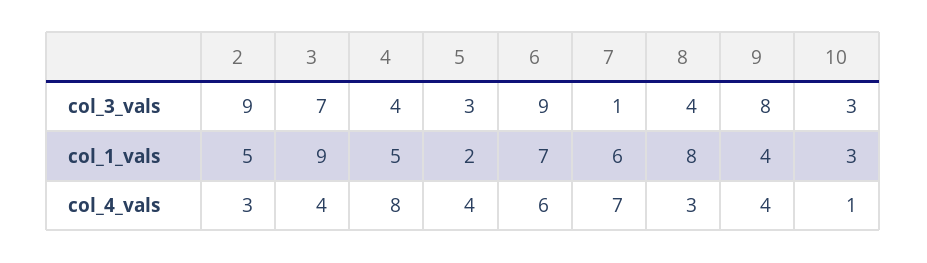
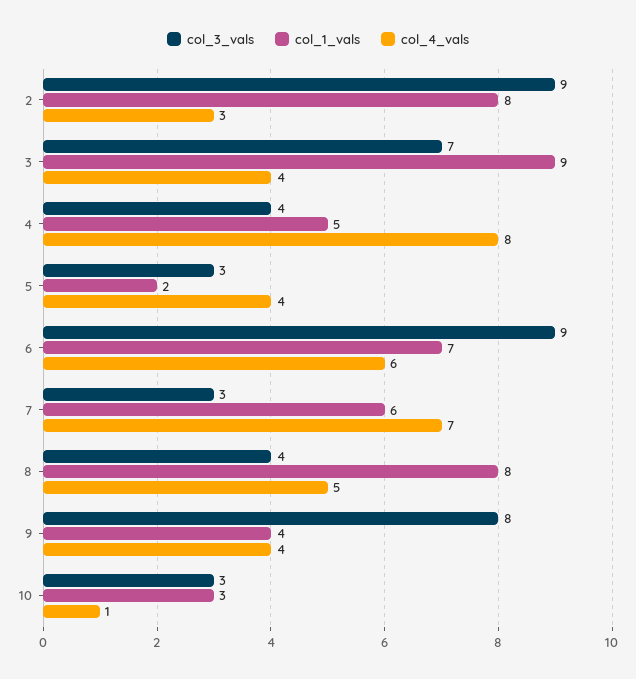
col_3_vals, 7: 1 -> 3
col_1_vals, 2: 5 -> 8
col_4_vals, 8: 3 -> 5

